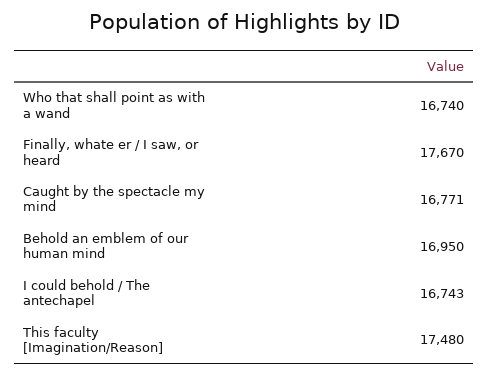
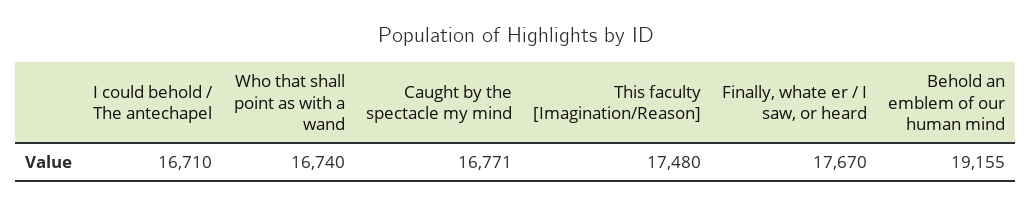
Behold an emblem of our human mind: 16950 -> 19155
I could behold / The antechapel: 16743 -> 16710

